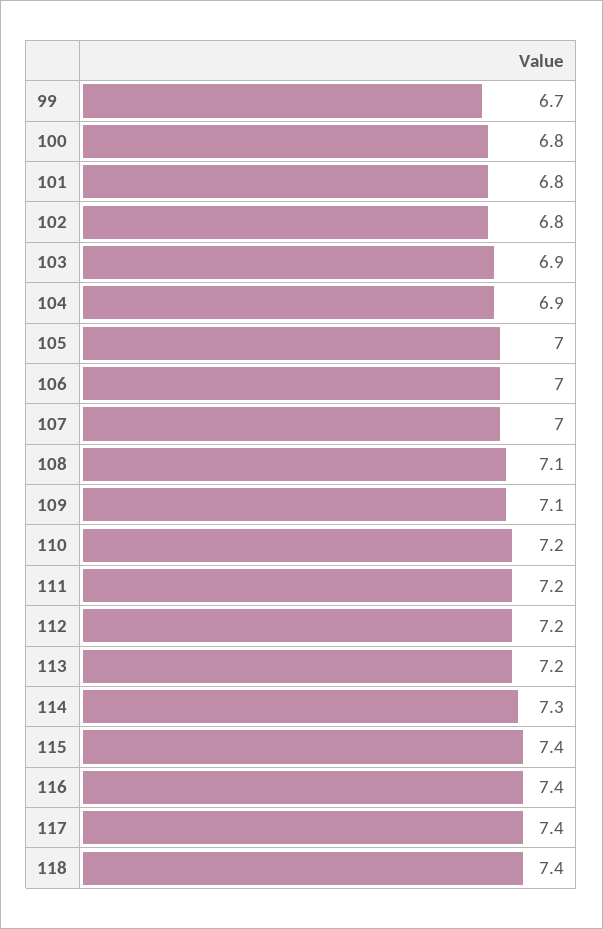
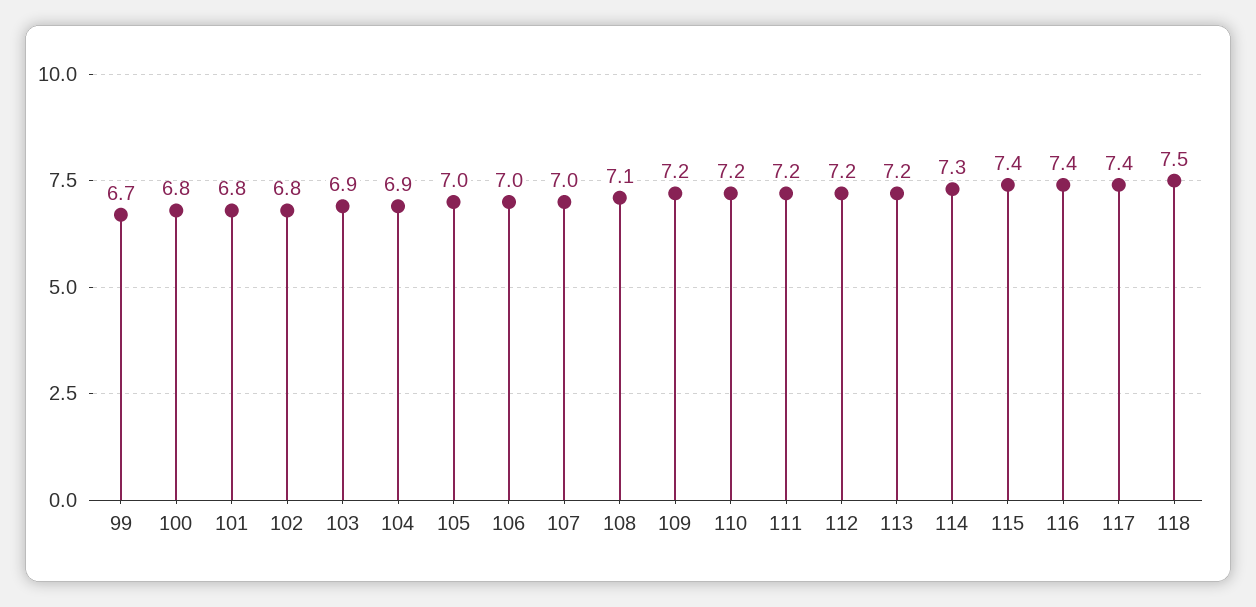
109: 7.1 -> 7.2
118: 7.4 -> 7.5

